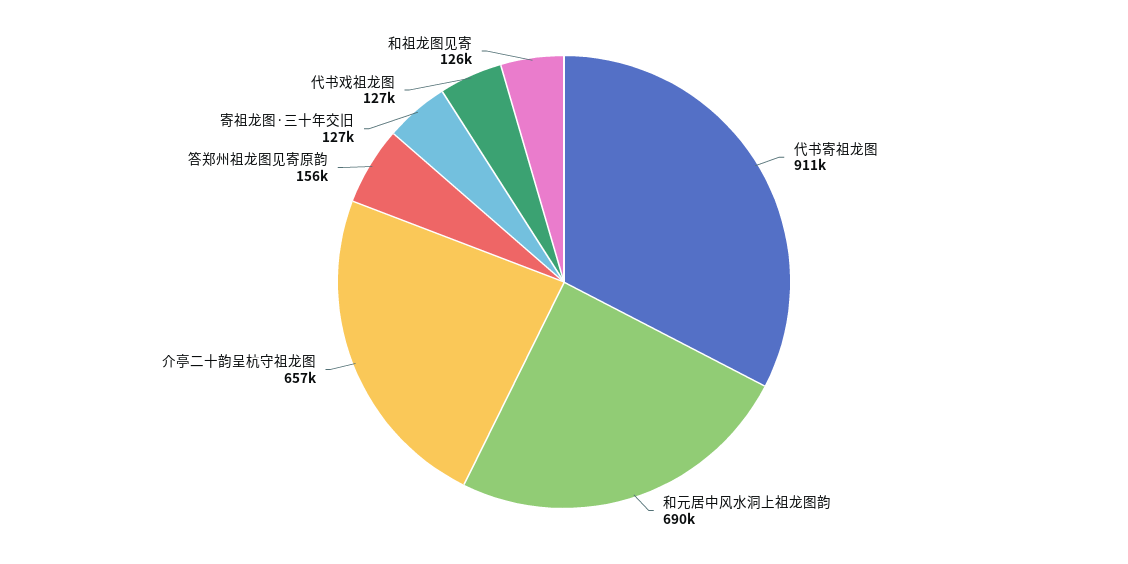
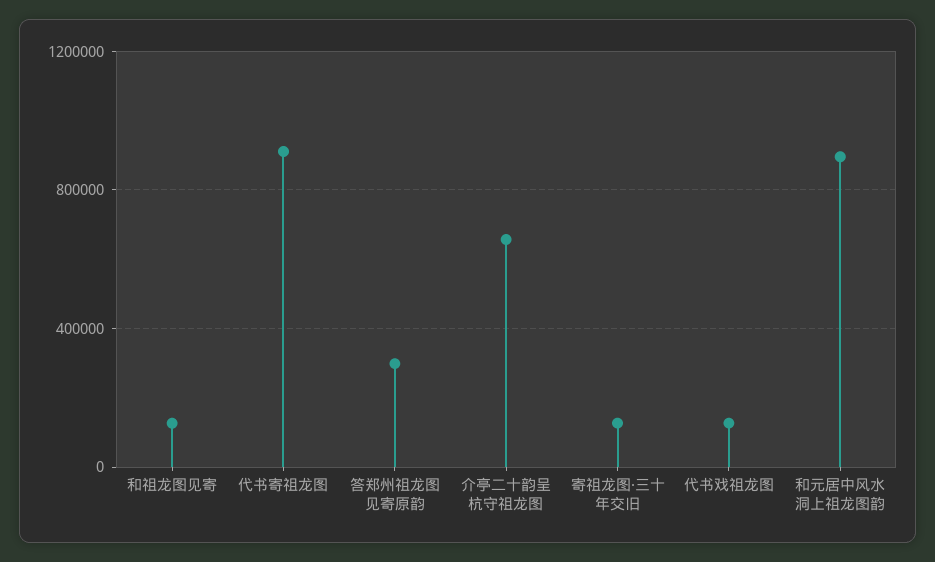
和元居中风水洞上祖龙图韵: 690000 -> 900000
答郑州祖龙图见寄原韵: 156000 -> 300000

